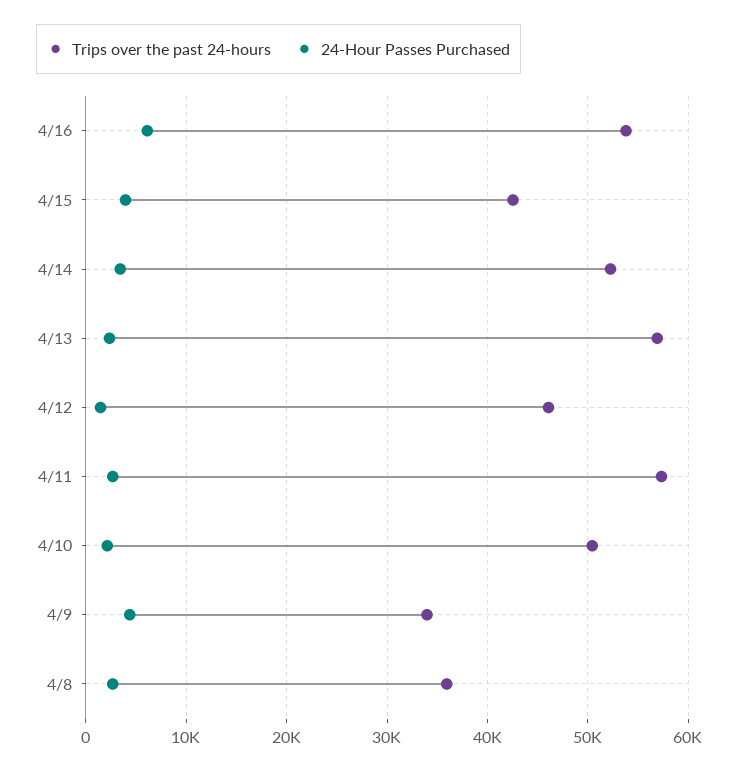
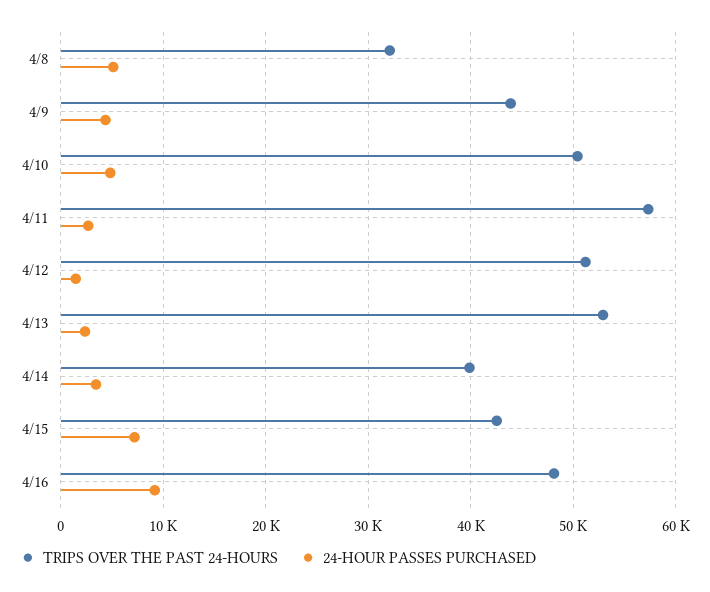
Trips over the past 24-hours, 4/16: 54000 -> 48000
24-Hour Passes Purchased, 4/16: 6000 -> 9000
24-Hour Passes Purchased, 4/15: 4000 -> 7000
Trips over the past 24-hours, 4/14: 52000 -> 40000
Trips over the past 24-hours, 4/13: 57000 -> 53000
Trips over the past 24-hours, 4/12: 46000 -> 51000
24-Hour Passes Purchased, 4/10: 2000 -> 5000
Trips over the past 24-hours, 4/9: 34000 -> 44000
Trips over the past 24-hours, 4/8: 36000 -> 32000
24-Hour Passes Purchased, 4/8: 3000 -> 5000

